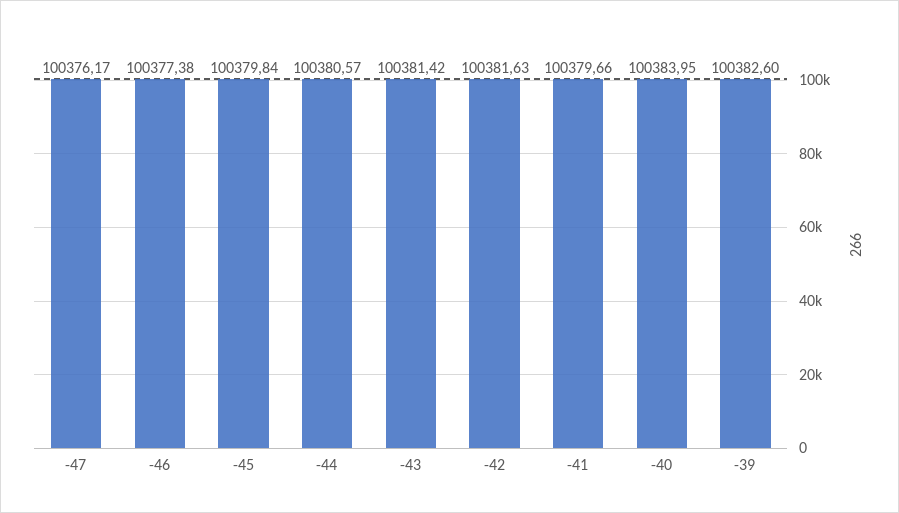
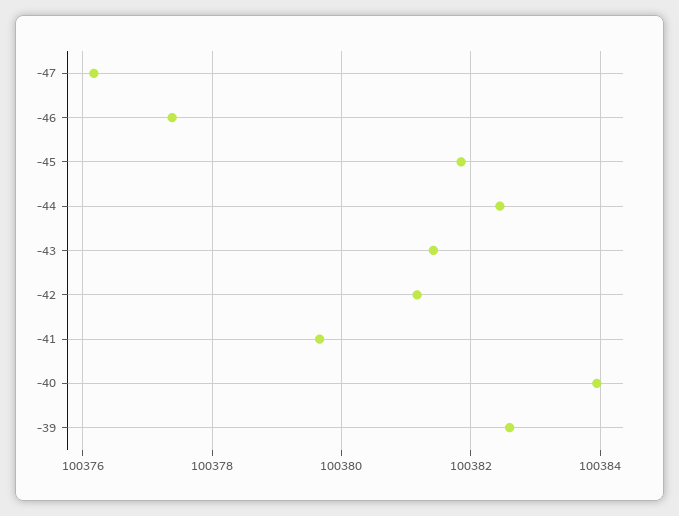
-45: 100379.84 -> 100381.8
-44: 100380.57 -> 100382.4
-42: 100381.63 -> 100381.2

